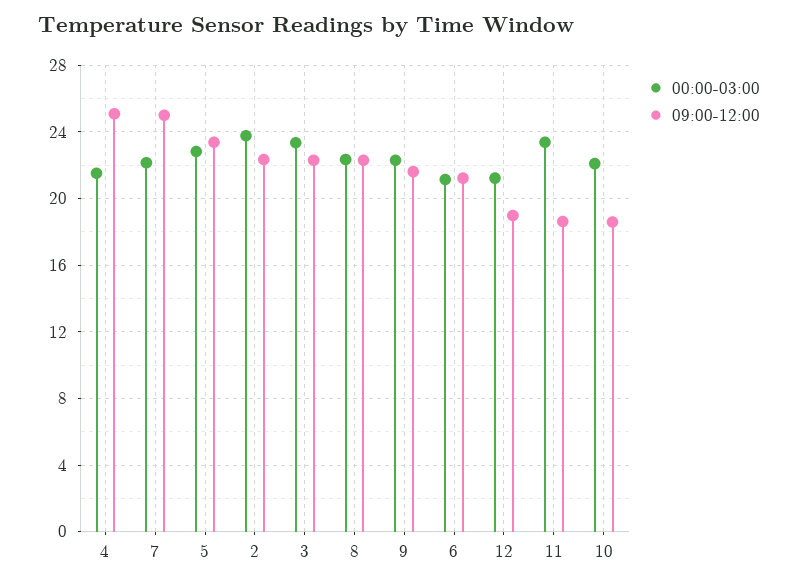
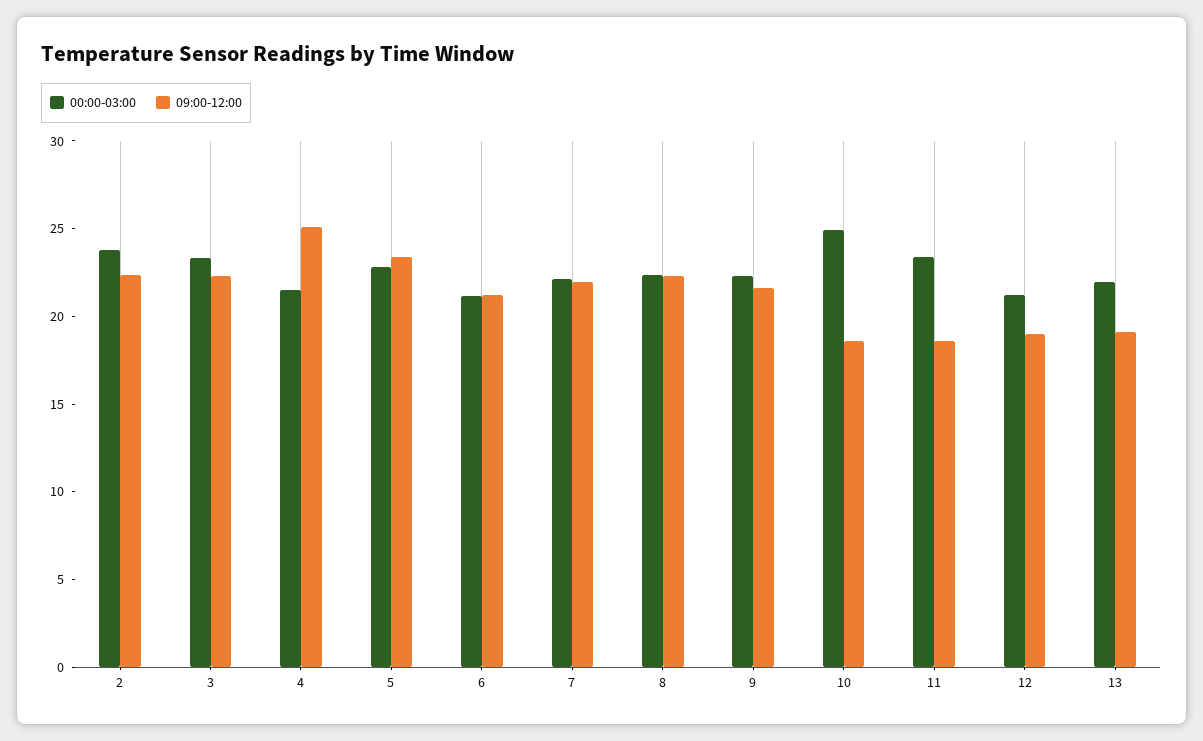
09:00-12:00, 7: 25 -> 22
00:00-03:00, 10: 22 -> 25
00:00-03:00, 13: none -> 22
09:00-12:00, 13: none -> 19

